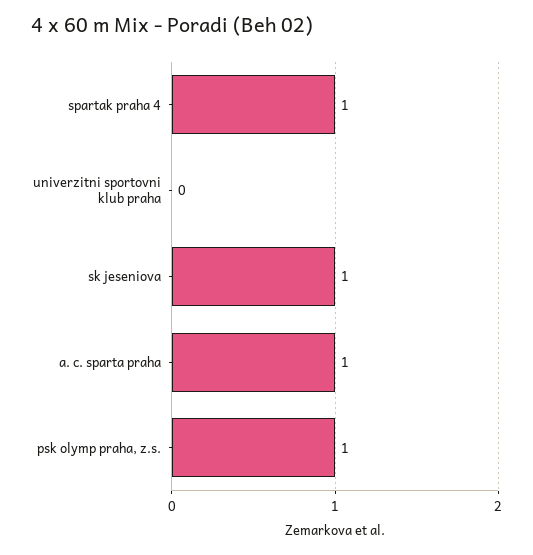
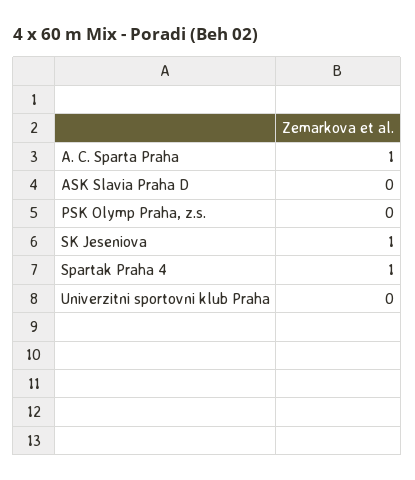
psk olymp praha, z.s.: 1 -> 0
ASK Slavia Praha D: none -> 0

